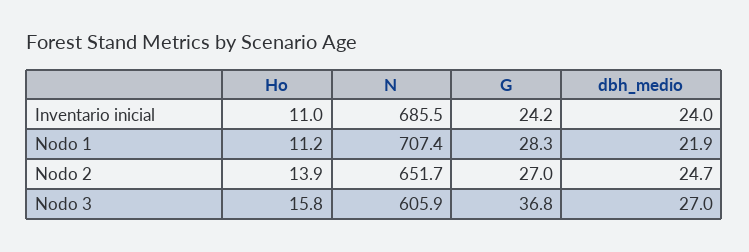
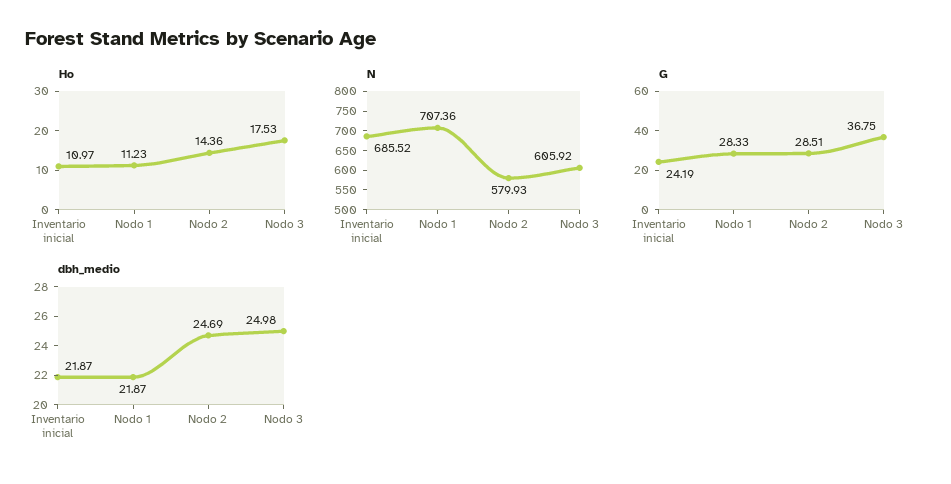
dbh_medio, Inventario inicial: 24 -> 21.87
Ho, Nodo 2: 13.9 -> 14.36
N, Nodo 2: 651.7 -> 579.93
G, Nodo 2: 27 -> 28.51
Ho, Nodo 3: 15.8 -> 17.53
dbh_medio, Nodo 3: 27 -> 24.98

